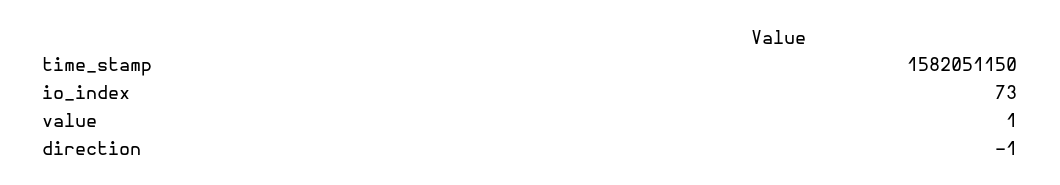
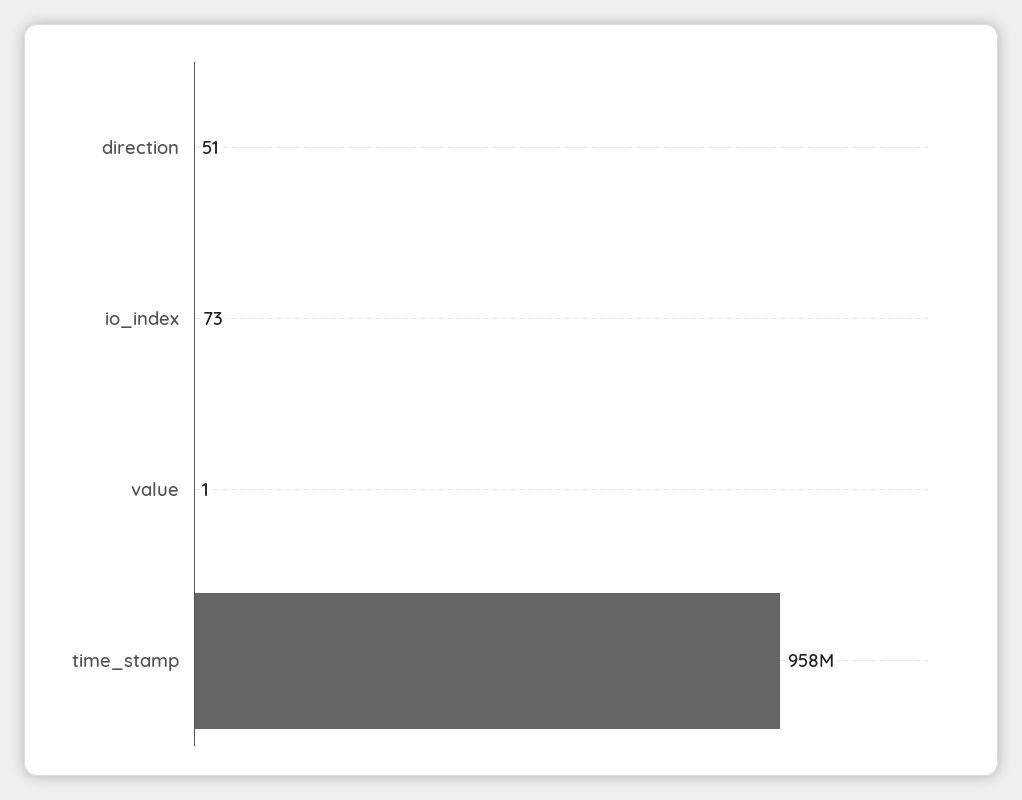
time_stamp: 1582051150 -> 958000000
direction: -1 -> 51

